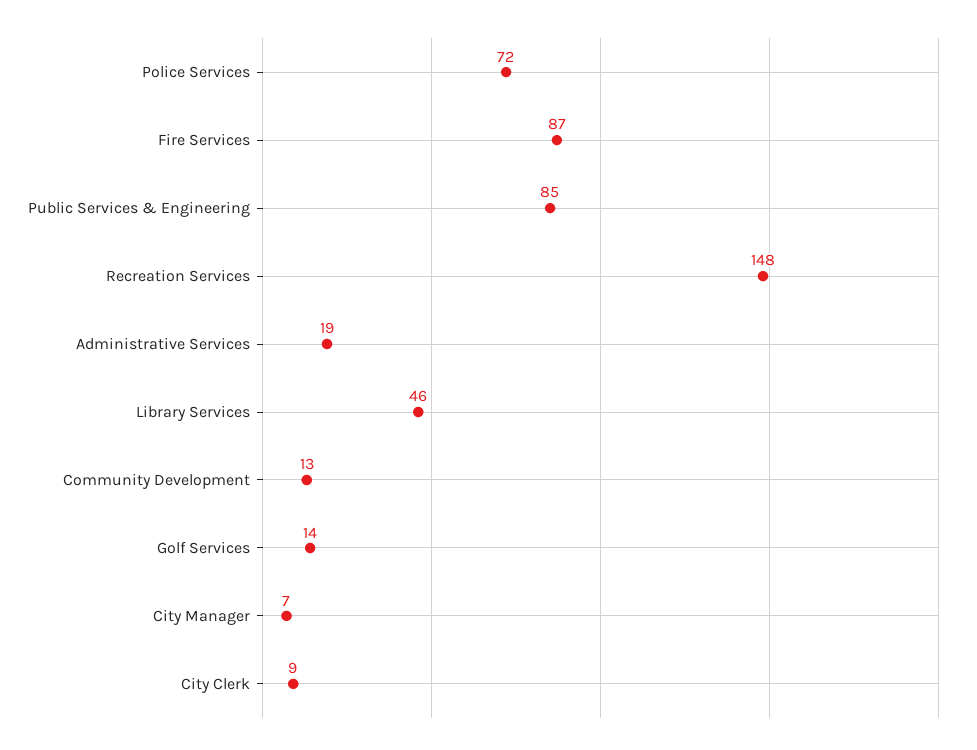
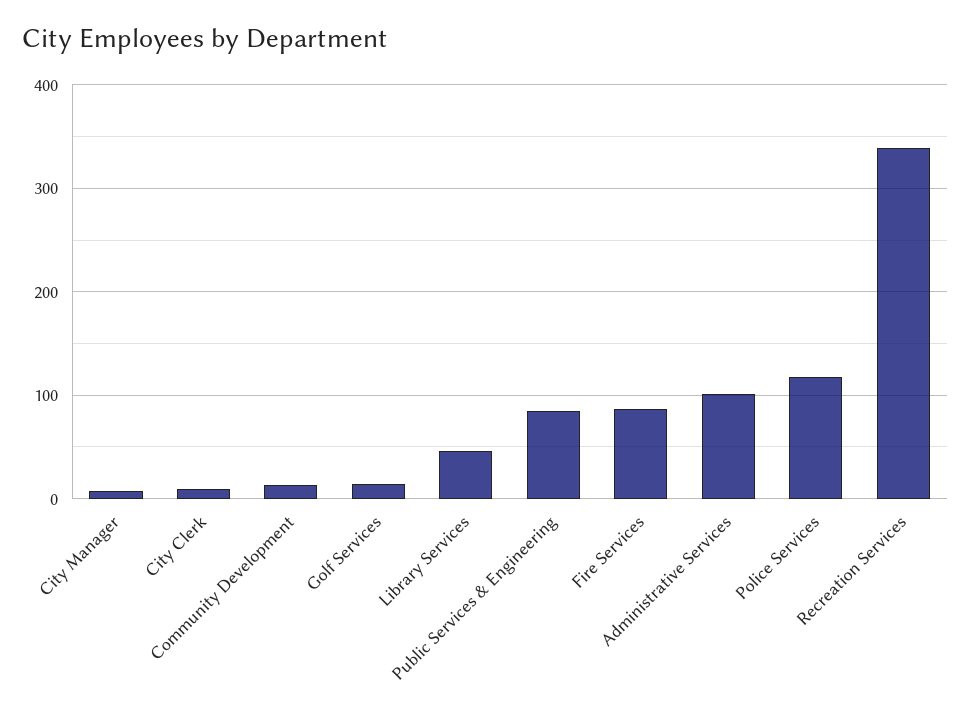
Police Services: 72 -> 120
Recreation Services: 148 -> 340
Administrative Services: 19 -> 100

